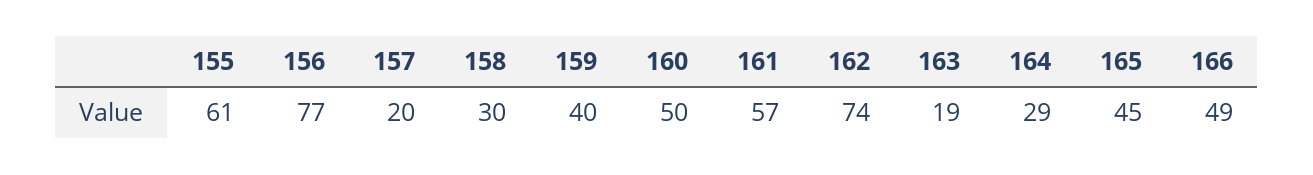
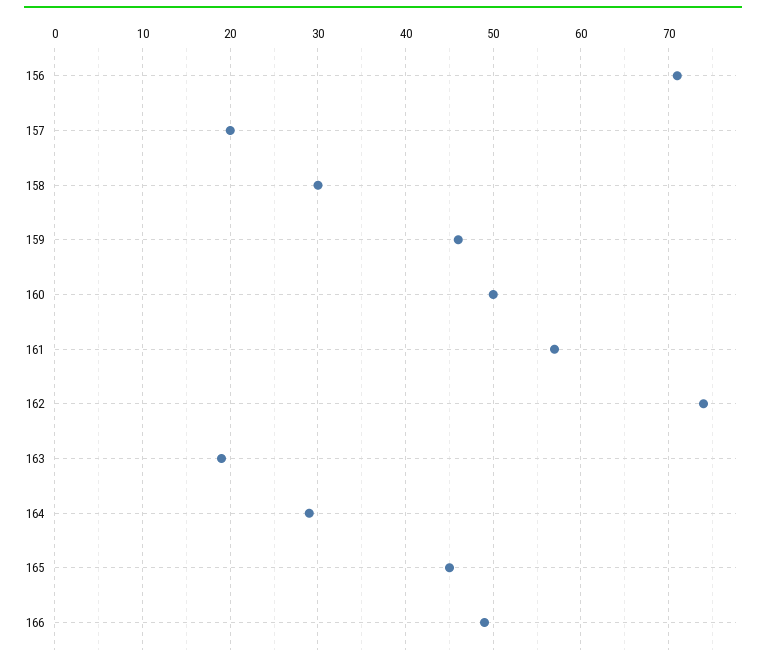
155: 61 -> none
156: 77 -> 71
159: 40 -> 46

